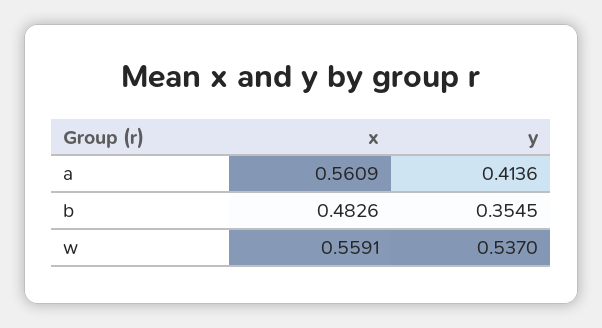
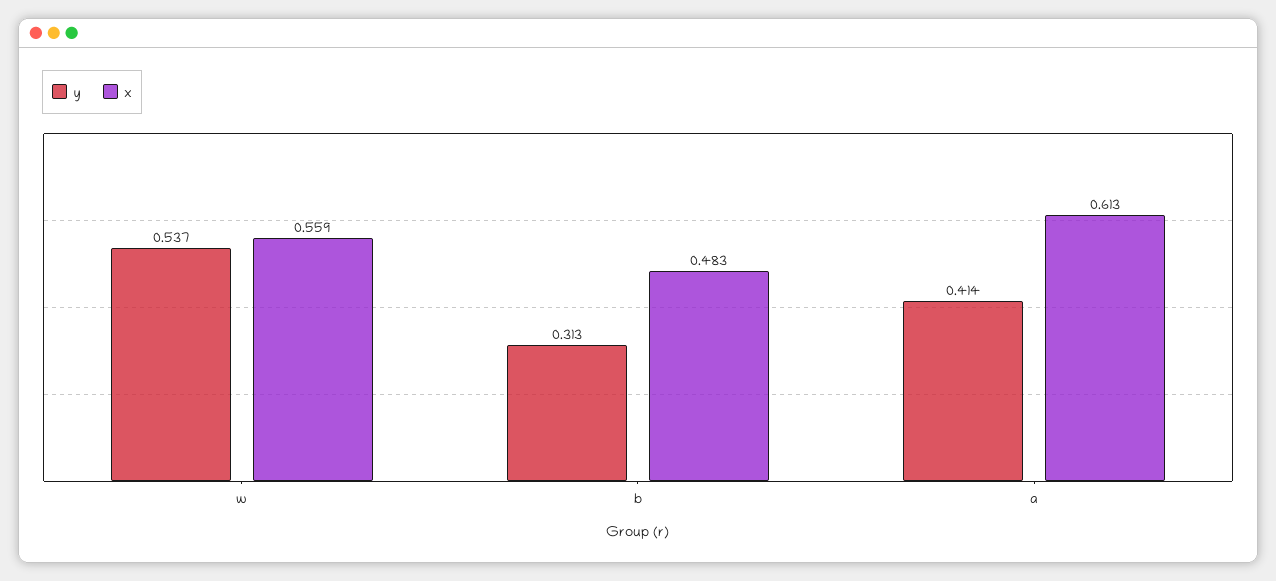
x, a: 0.5609 -> 0.613
y, b: 0.3545 -> 0.313

